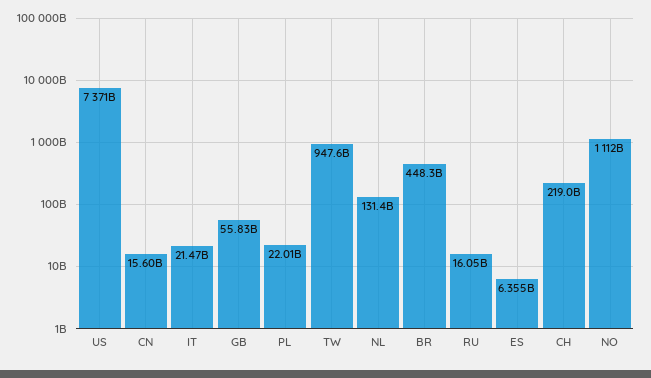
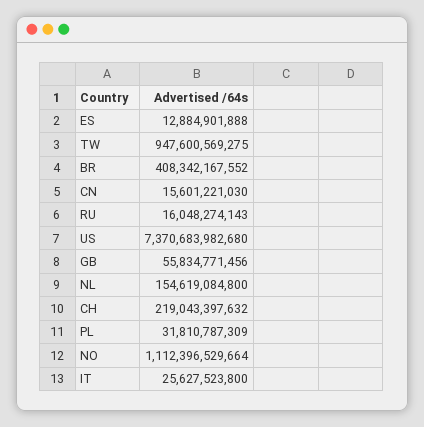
IT: 21470000000 -> 25627523800
PL: 22010000000 -> 31810787309
NL: 131400000000 -> 154619084800
BR: 448300000000 -> 408342167552
ES: 6355000000 -> 12884901888

